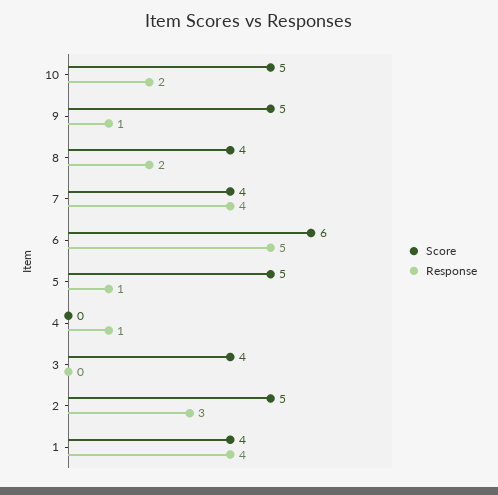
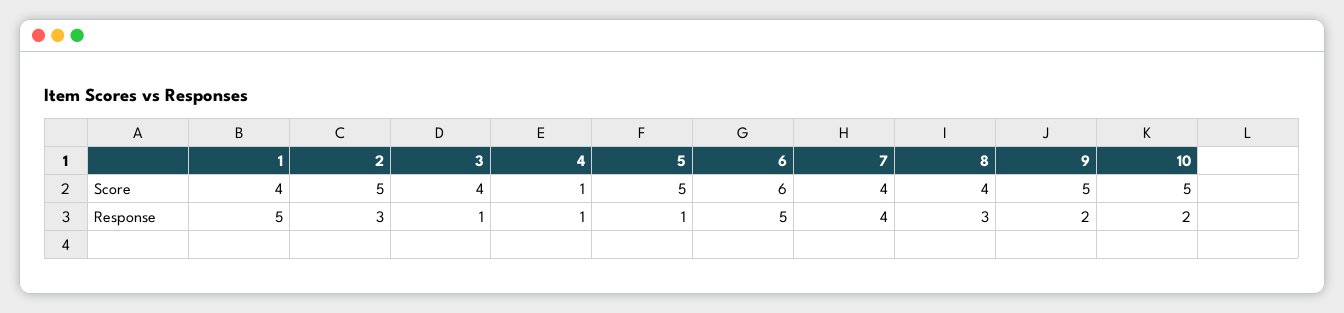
Response, 9: 1 -> 2
Response, 8: 2 -> 3
Score, 4: 0 -> 1
Response, 3: 0 -> 1
Response, 1: 4 -> 5

